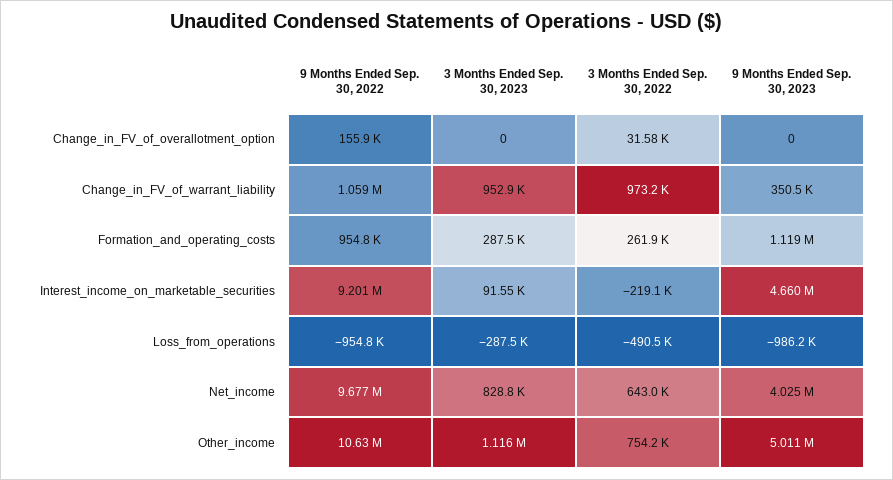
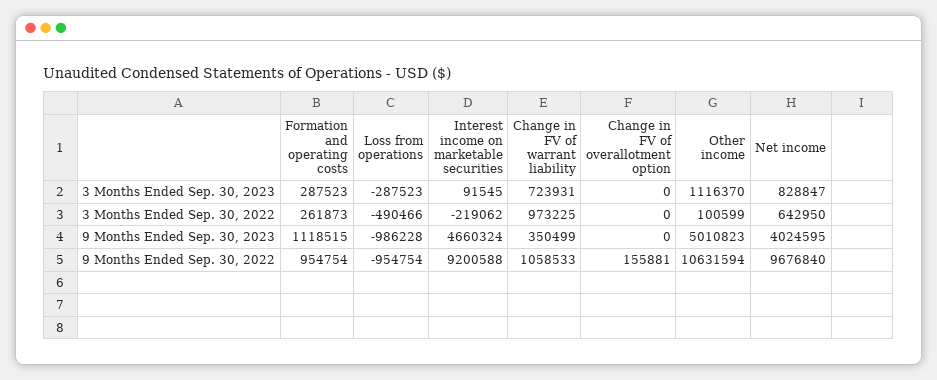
3 Months Ended Sep. 30, 2022, Change_in_FV_of_overallotment_option: 31580 -> 0
3 Months Ended Sep. 30, 2023, Change_in_FV_of_warrant_liability: 952900 -> 723931
3 Months Ended Sep. 30, 2022, Other_income: 754200 -> 100599

